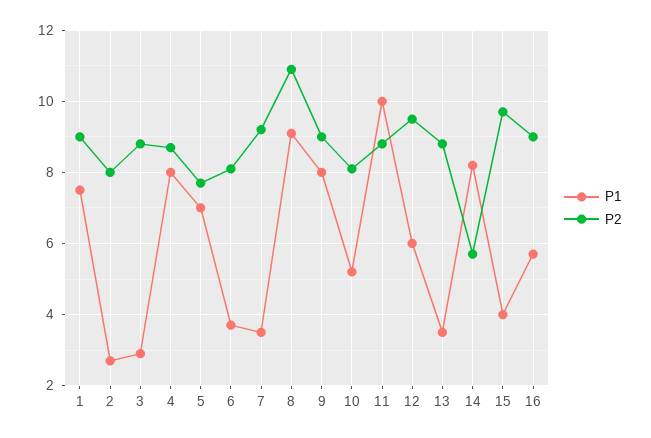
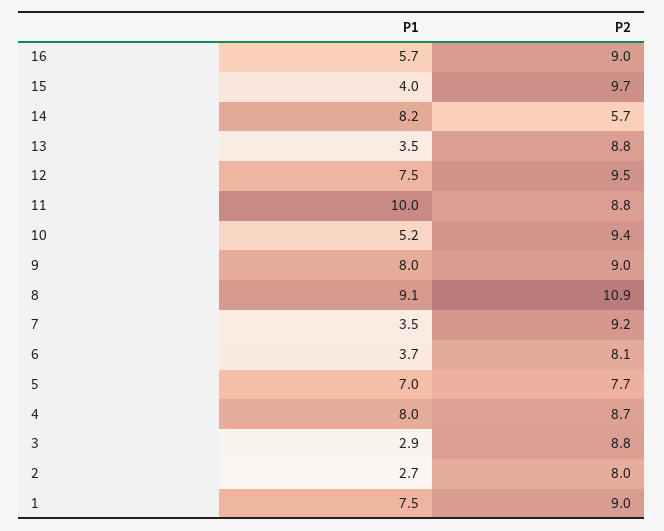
P2, 10: 8 -> 9.4
P1, 12: 6 -> 7.5

